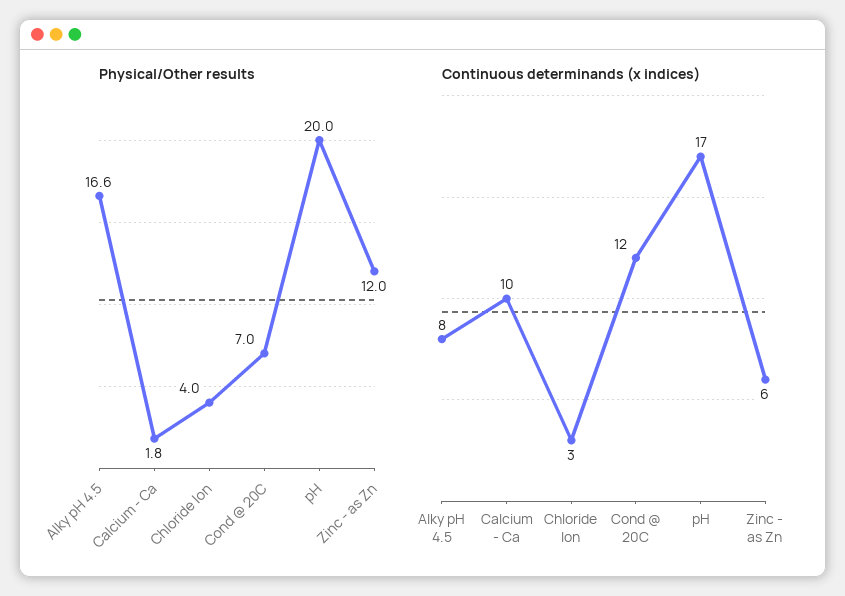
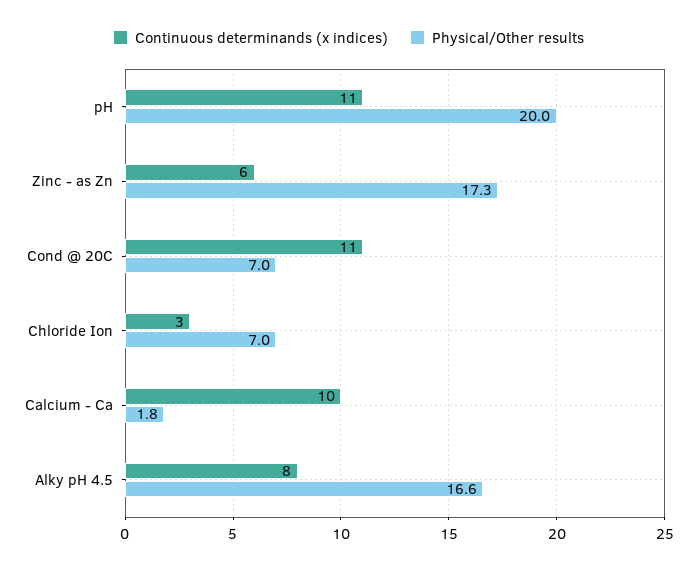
Physical/Other results, Chloride Ion: 4 -> 7
Physical/Other results, Zinc - as Zn: 12 -> 17.3
Continuous determinands (x indices), Cond @ 20C: 12 -> 11
Continuous determinands (x indices), pH: 17 -> 11

